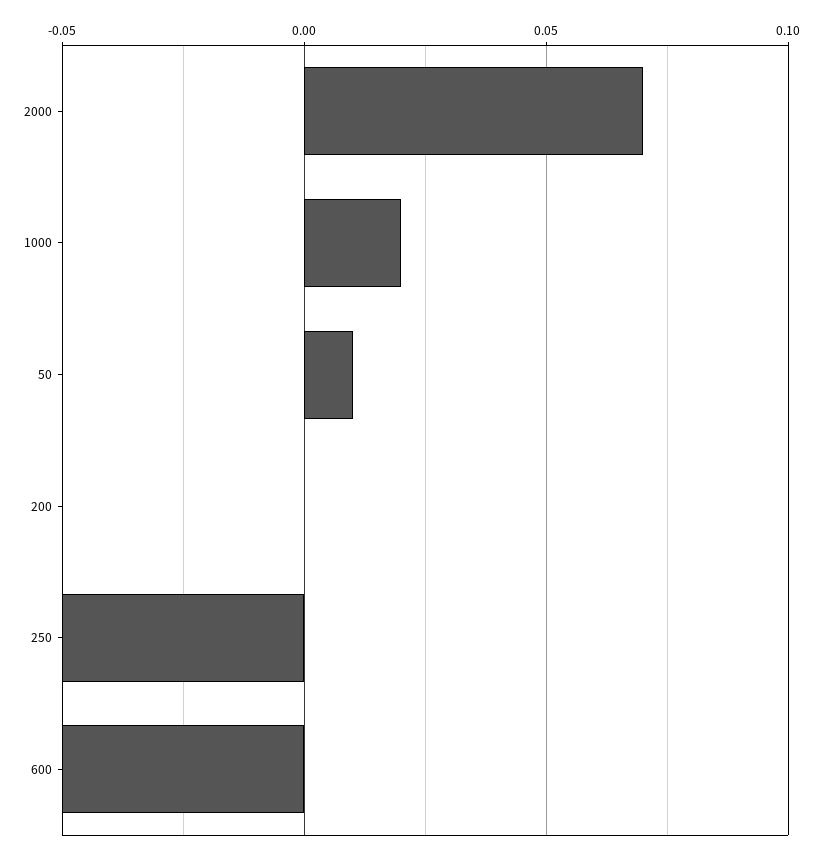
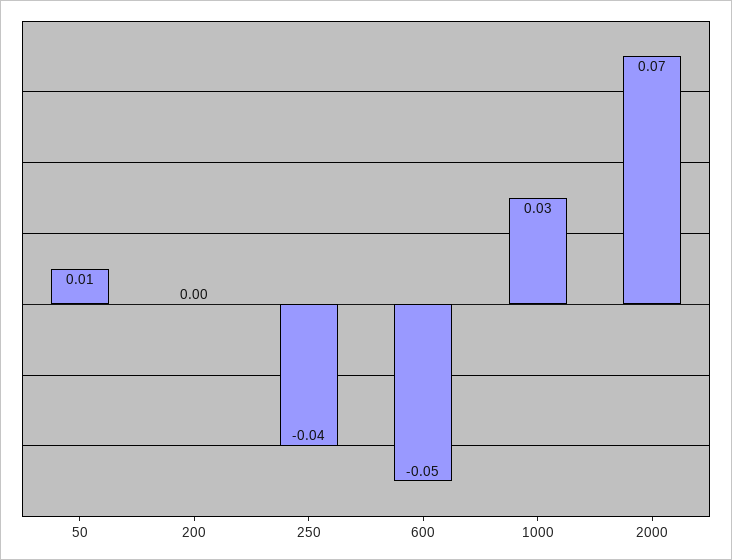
1000: 0.02 -> 0.03
250: -0.05 -> -0.04

